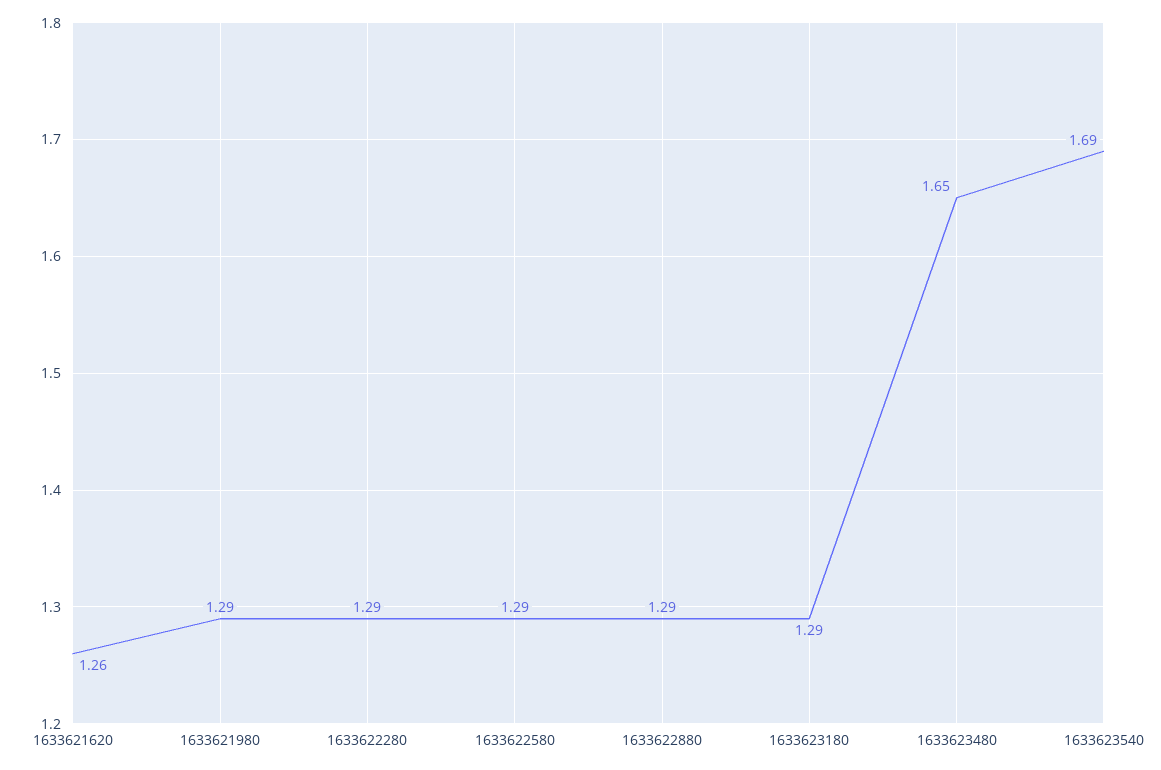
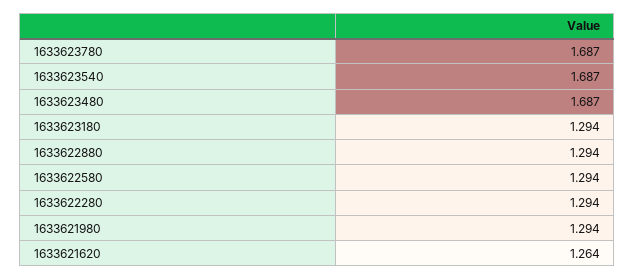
1633623480: 1.65 -> 1.687
1633623780: none -> 1.687

